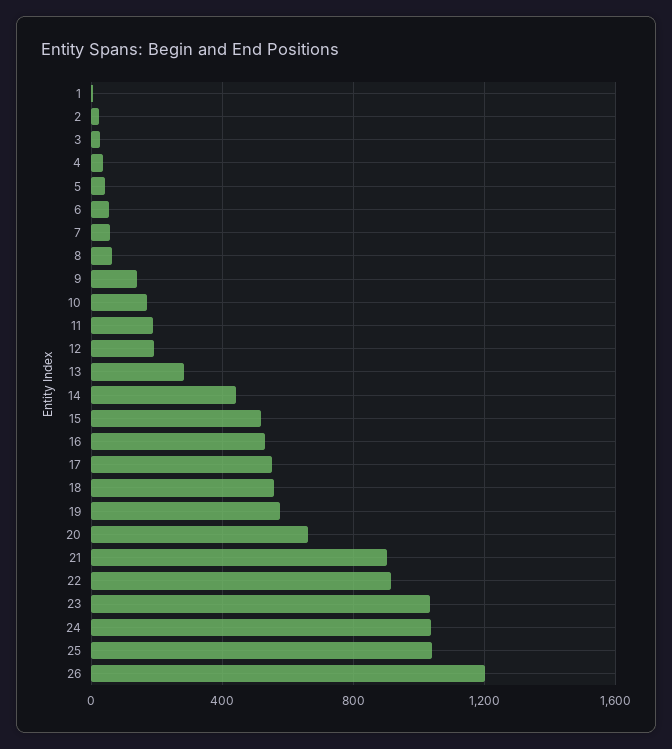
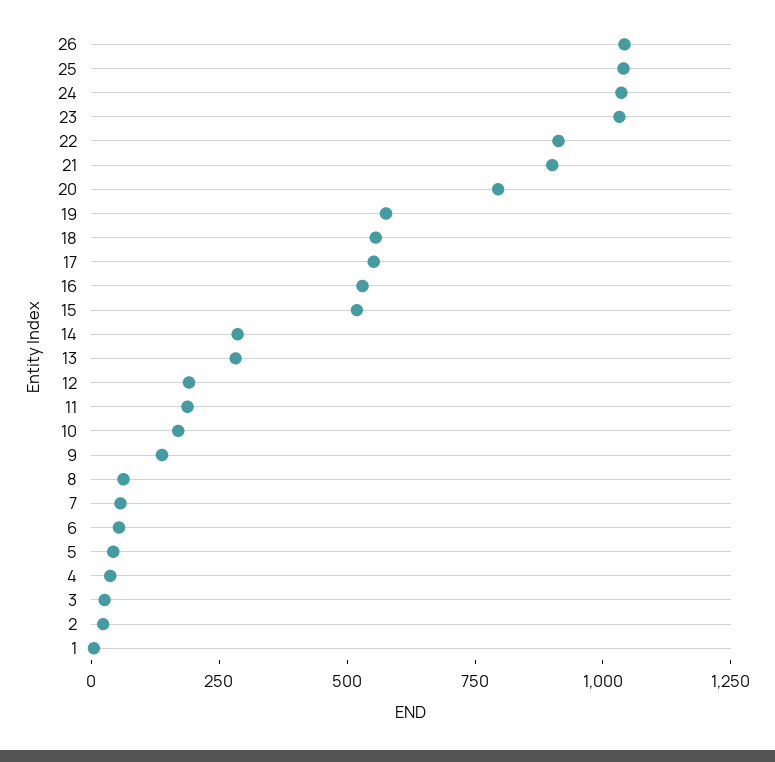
14: 450 -> 300
20: 650 -> 800
26: 1200 -> 1050

